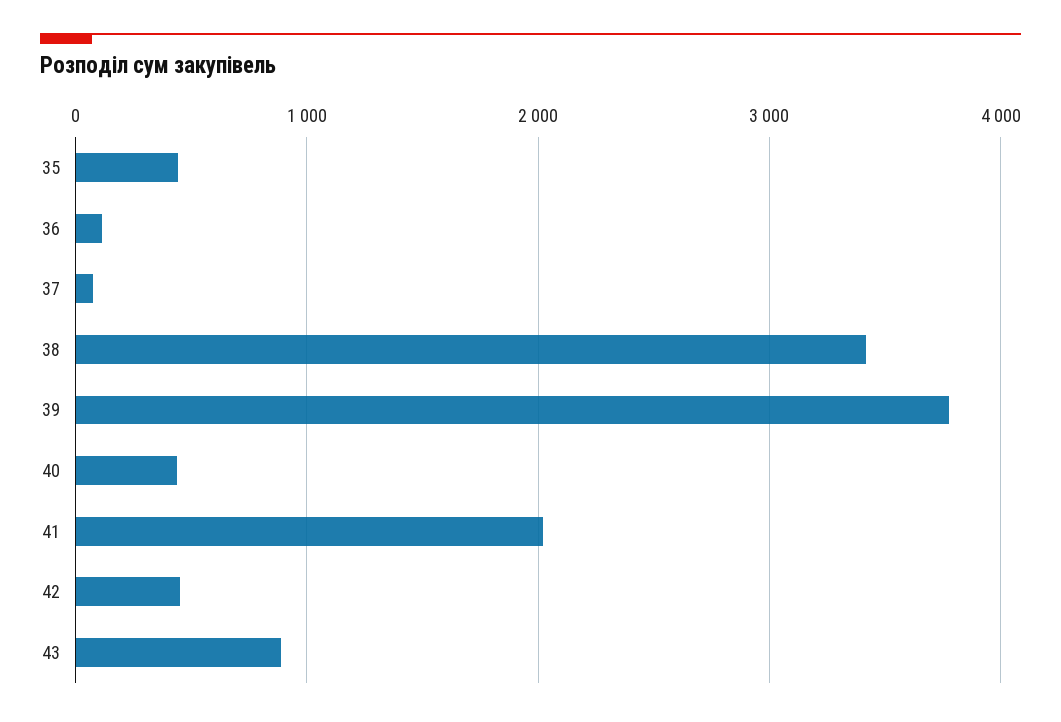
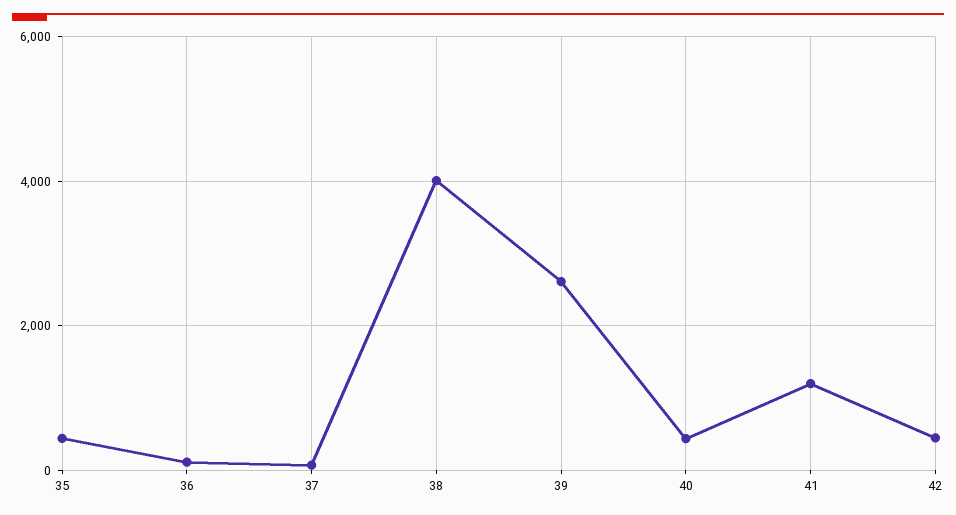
38: 3400 -> 4000
39: 3800 -> 2600
41: 2000 -> 1200
43: 900 -> none

